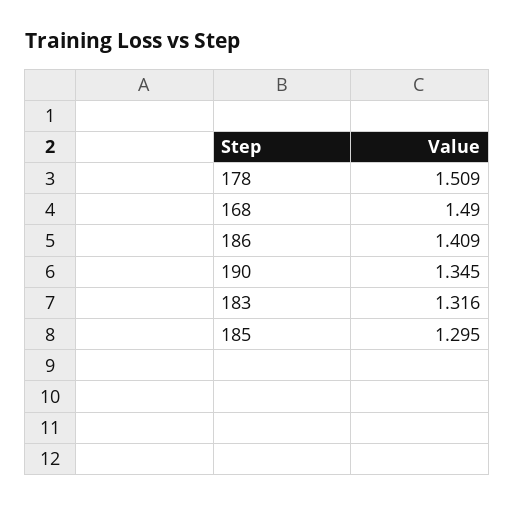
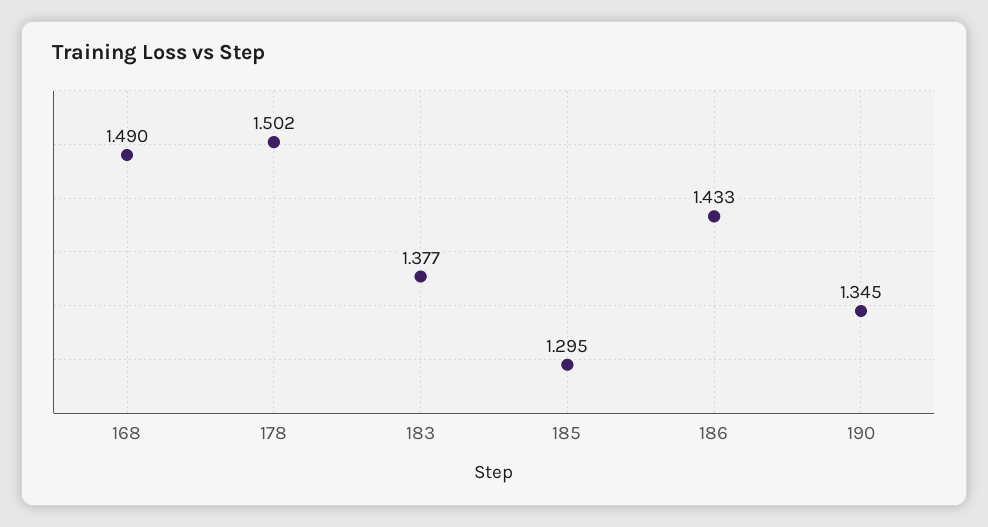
178: 1.509 -> 1.502
186: 1.409 -> 1.433
183: 1.316 -> 1.377

